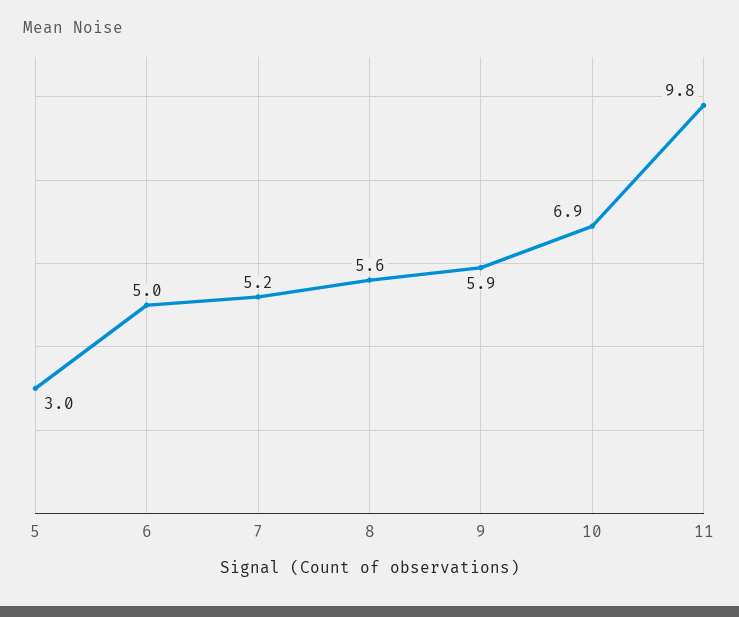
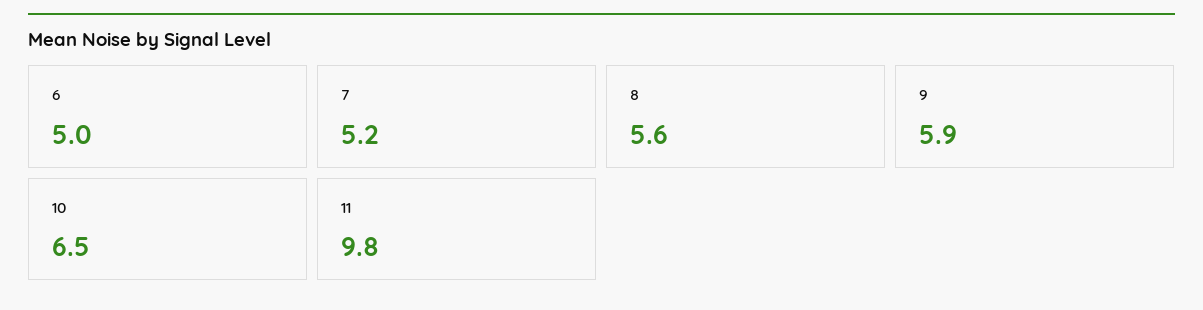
5: 3 -> none
10: 6.9 -> 6.5

